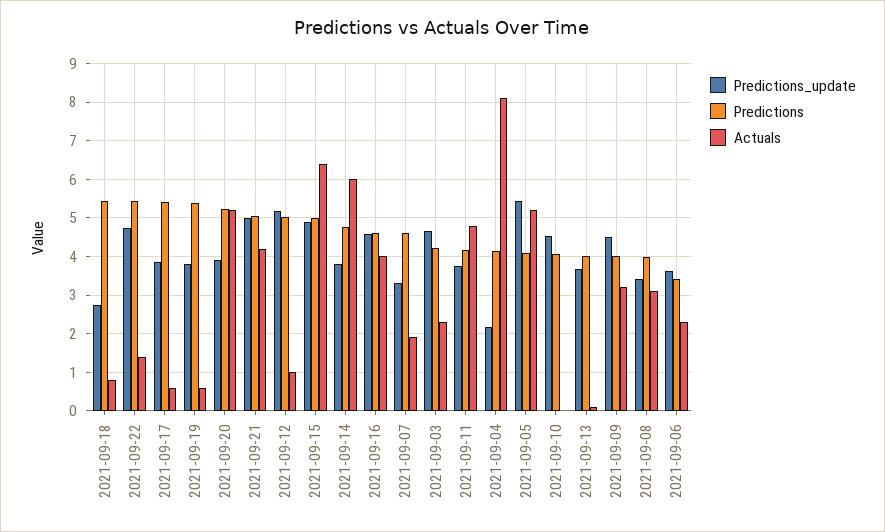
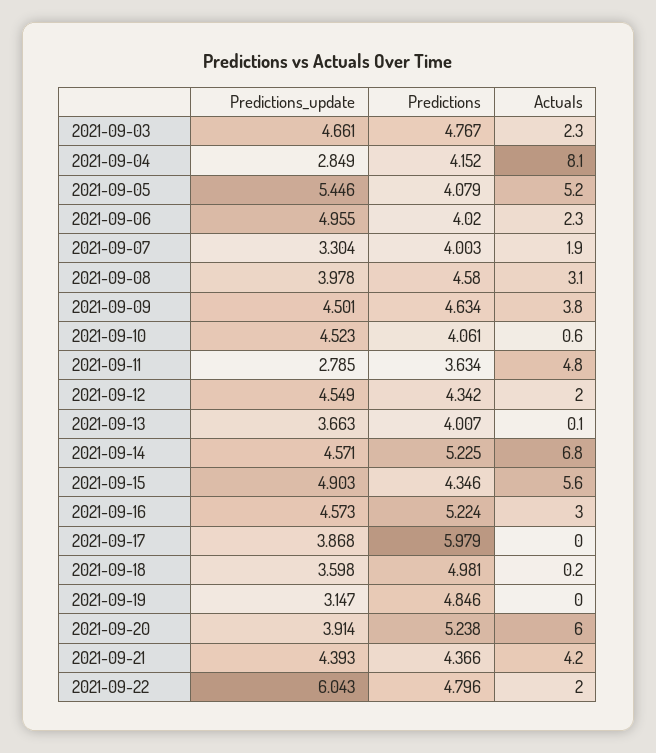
Predictions_update, 2021-09-18: 2.8 -> 3.598
Predictions, 2021-09-18: 5.4 -> 4.981
Actuals, 2021-09-18: 0.8 -> 0.2
Predictions_update, 2021-09-22: 4.8 -> 6.043
Predictions, 2021-09-22: 5.4 -> 4.796
Actuals, 2021-09-22: 1.4 -> 2
Predictions, 2021-09-17: 5.4 -> 5.979
Actuals, 2021-09-17: 0.6 -> 0
Predictions_update, 2021-09-19: 3.8 -> 3.147
Predictions, 2021-09-19: 5.4 -> 4.846
Actuals, 2021-09-19: 0.6 -> 0
Actuals, 2021-09-20: 5.2 -> 6
Predictions_update, 2021-09-21: 5 -> 4.393
Predictions, 2021-09-21: 5 -> 4.366
Predictions_update, 2021-09-12: 5.2 -> 4.549
Predictions, 2021-09-12: 5 -> 4.342
Actuals, 2021-09-12: 1 -> 2
Predictions, 2021-09-15: 5 -> 4.346
Actuals, 2021-09-15: 6.4 -> 5.6
Predictions_update, 2021-09-14: 3.8 -> 4.571
Predictions, 2021-09-14: 4.8 -> 5.225
Actuals, 2021-09-14: 6 -> 6.8
Predictions, 2021-09-16: 4.6 -> 5.224
Actuals, 2021-09-16: 4 -> 3
Predictions, 2021-09-07: 4.6 -> 4.003
Predictions, 2021-09-03: 4.2 -> 4.767
Predictions_update, 2021-09-11: 3.8 -> 2.785
Predictions, 2021-09-11: 4.2 -> 3.634
Predictions_update, 2021-09-04: 2.2 -> 2.849
Actuals, 2021-09-10: 0 -> 0.6
Predictions, 2021-09-09: 4 -> 4.634
Actuals, 2021-09-09: 3.2 -> 3.8
Predictions_update, 2021-09-08: 3.4 -> 3.978
Predictions, 2021-09-08: 4 -> 4.58
Predictions_update, 2021-09-06: 3.6 -> 4.955
Predictions, 2021-09-06: 3.4 -> 4.02

